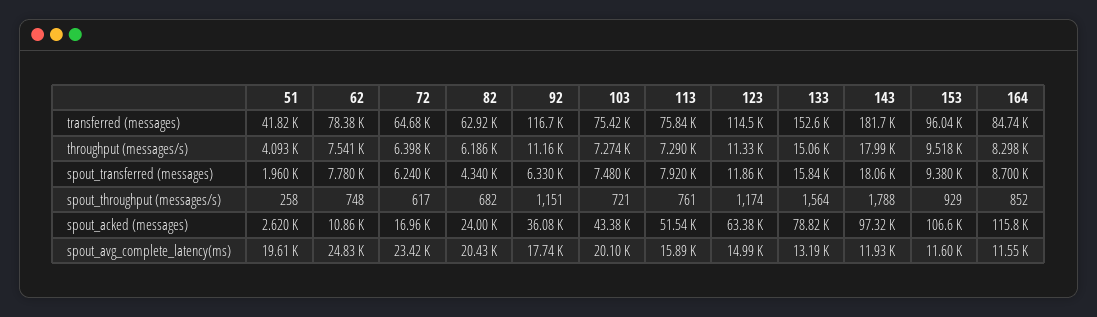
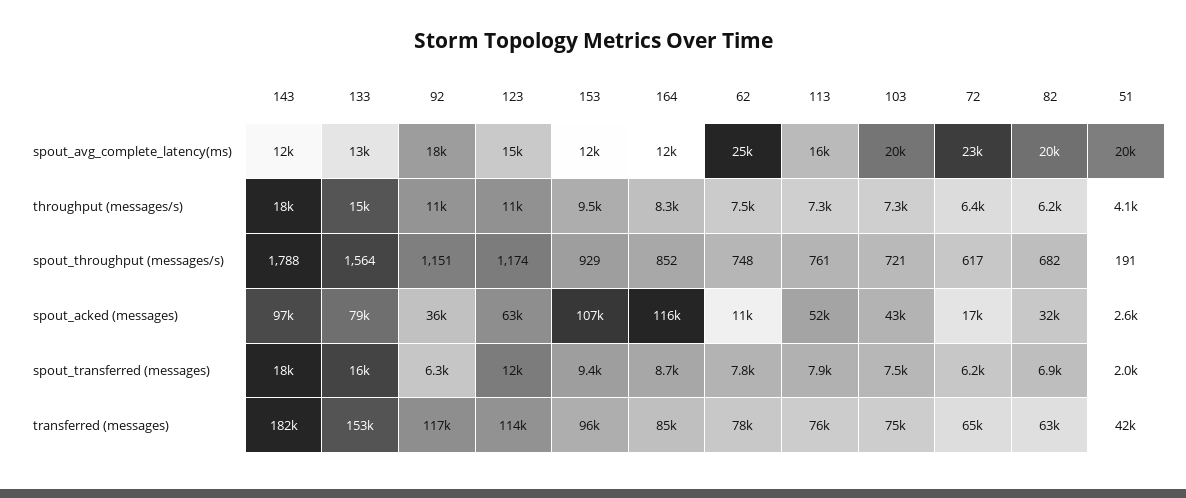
82, spout_transferred (messages): 4340 -> 6900
51, spout_throughput (messages/s): 258 -> 191
82, spout_acked (messages): 24000 -> 32000

